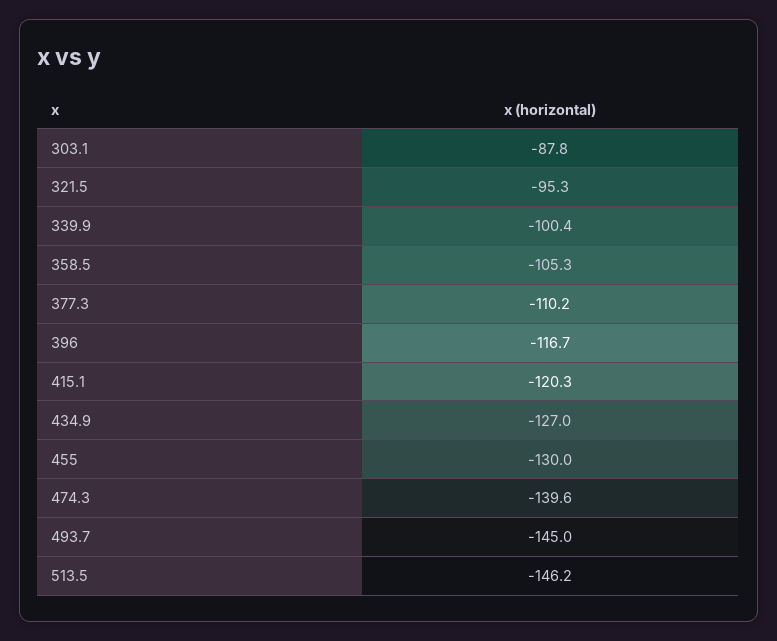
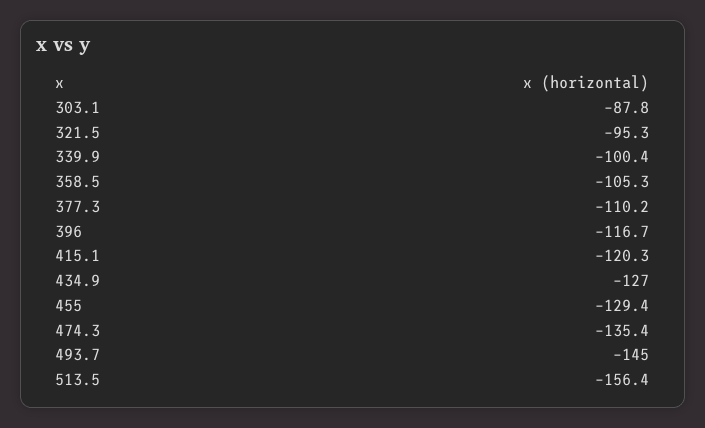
455: -130 -> -129.4
474.3: -139.6 -> -135.4
513.5: -146.2 -> -156.4

